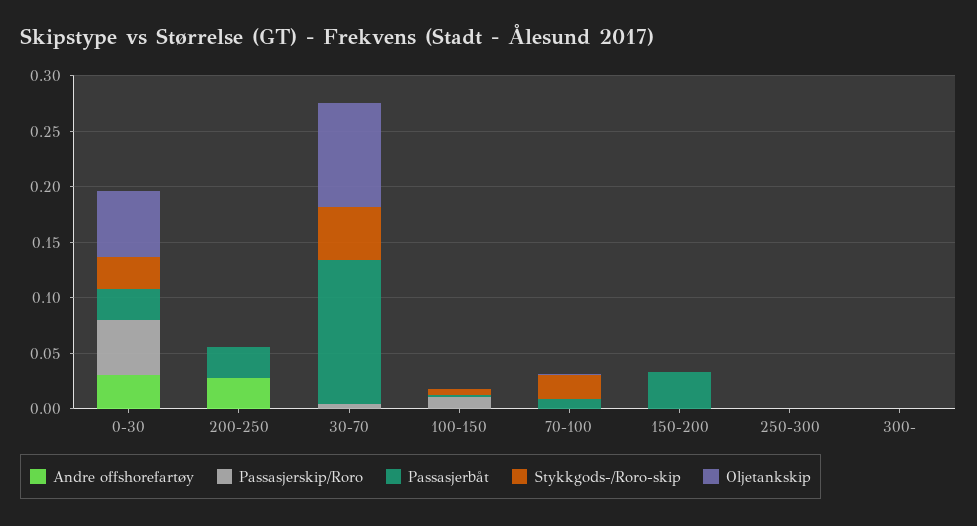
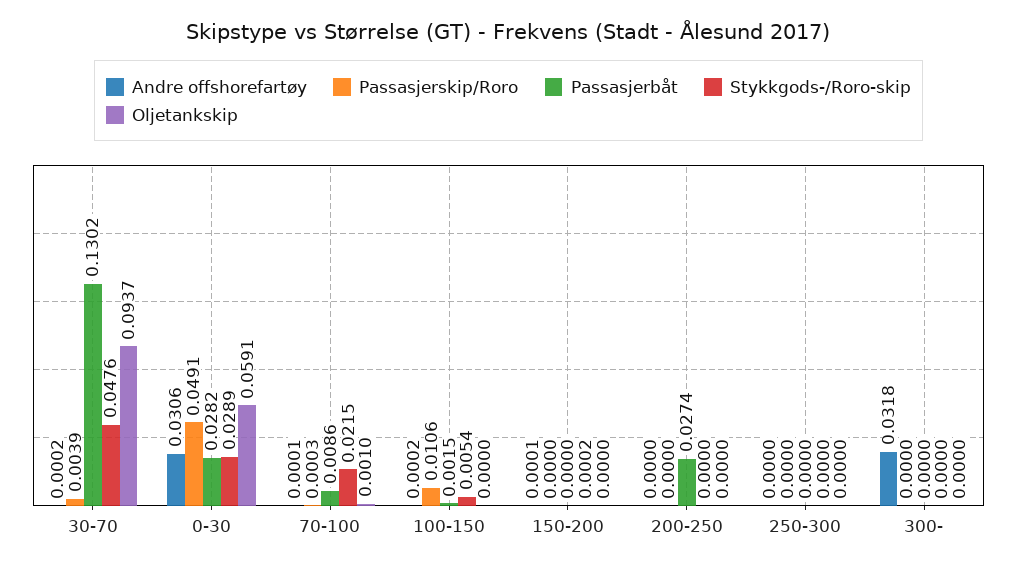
Andre offshorefartøy, 200-250: 0.03 -> 0
Passasjerbåt, 150-200: 0.03 -> 0
Andre offshorefartøy, 300-: 0 -> 0.0318

